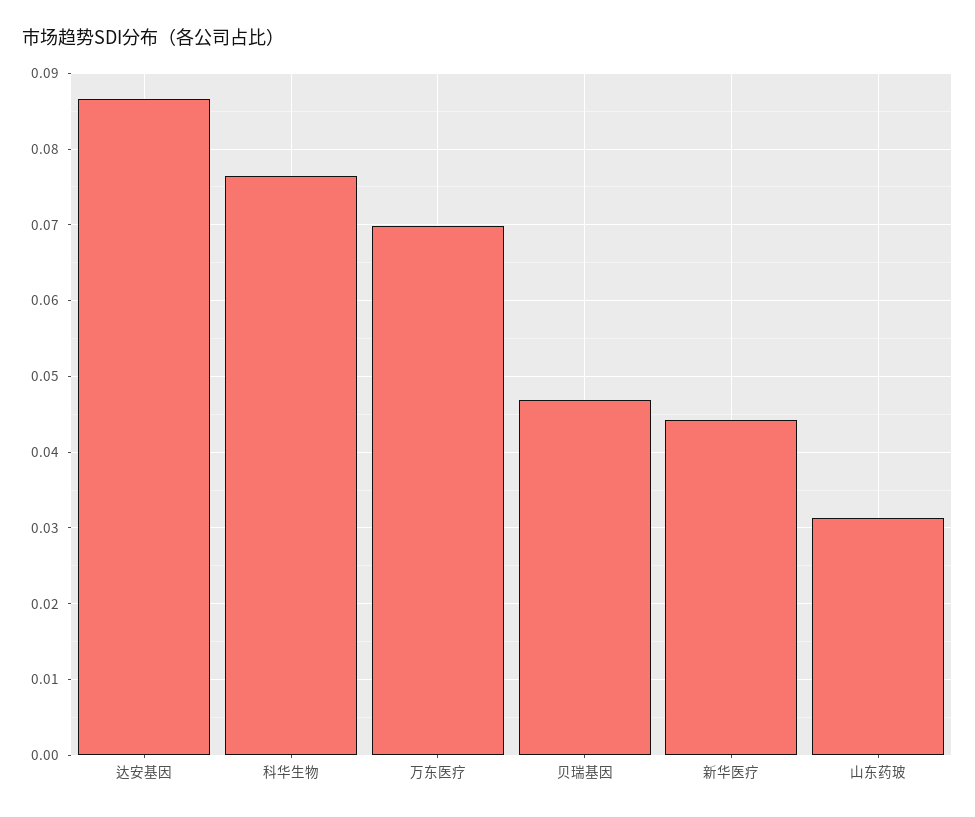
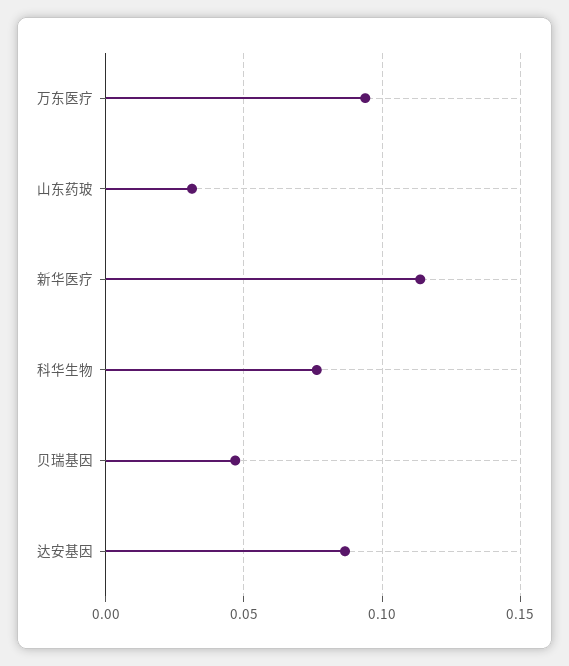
万东医疗: 0.07 -> 0.095
新华医疗: 0.044 -> 0.115

